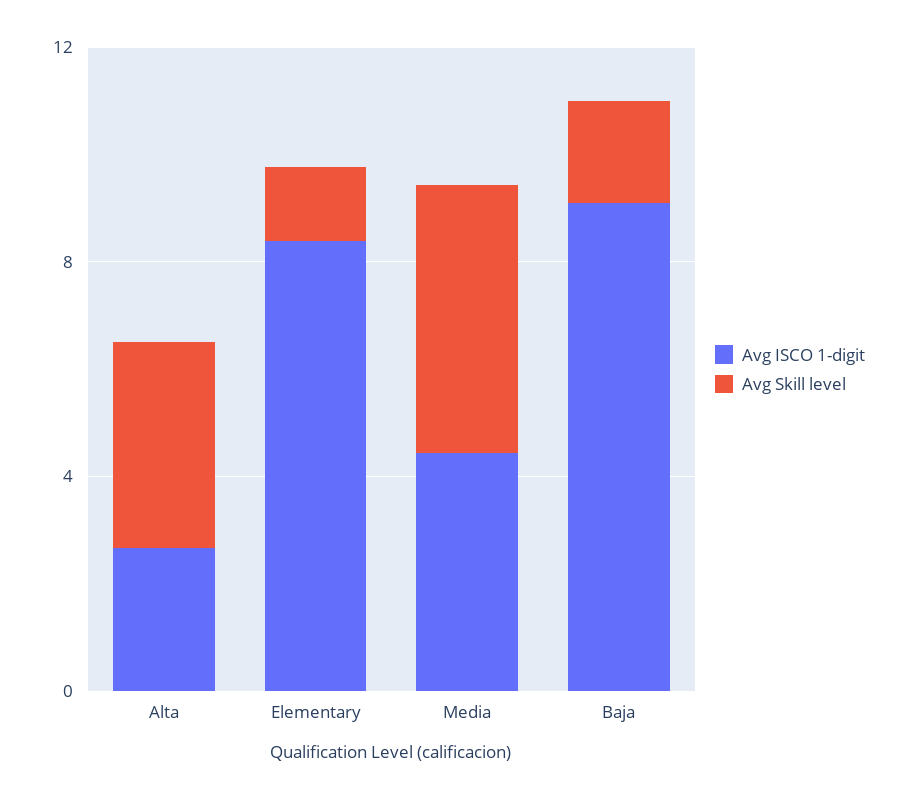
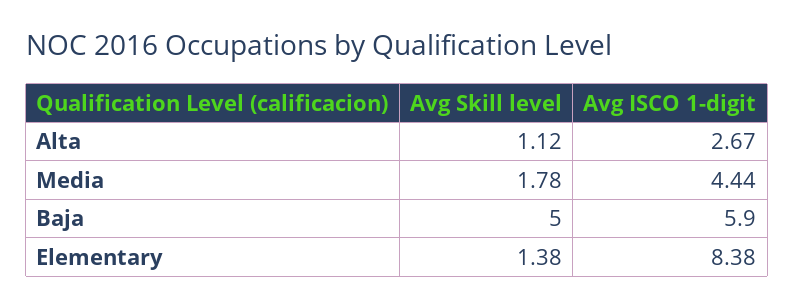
Avg Skill level, Alta: 4 -> 1.12
Avg Skill level, Media: 5 -> 1.78
Avg ISCO 1-digit, Baja: 9 -> 5.9
Avg Skill level, Baja: 2 -> 5

